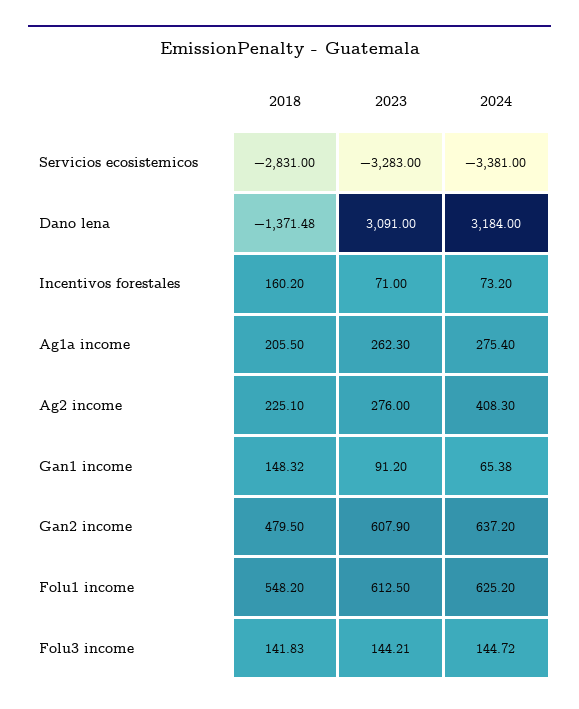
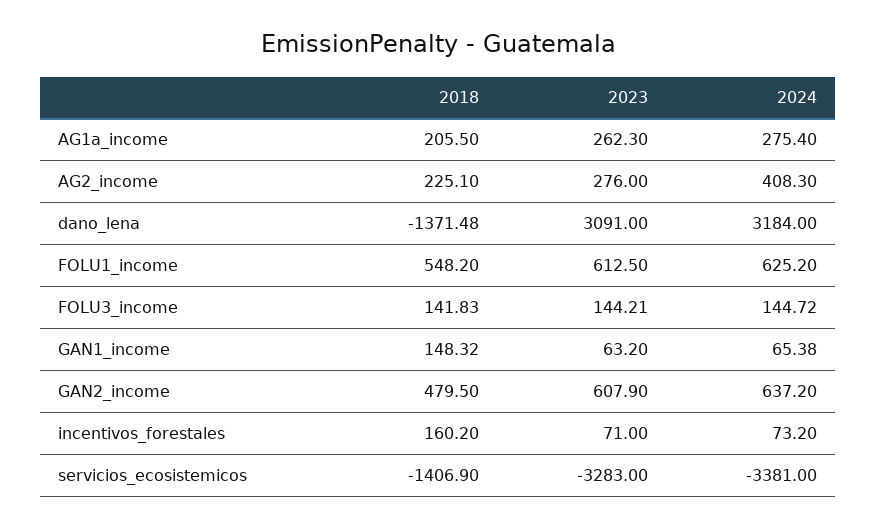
2018, Servicios ecosistemicos: -2831 -> -1406.9
2023, Gan1 income: 91.2 -> 63.2

